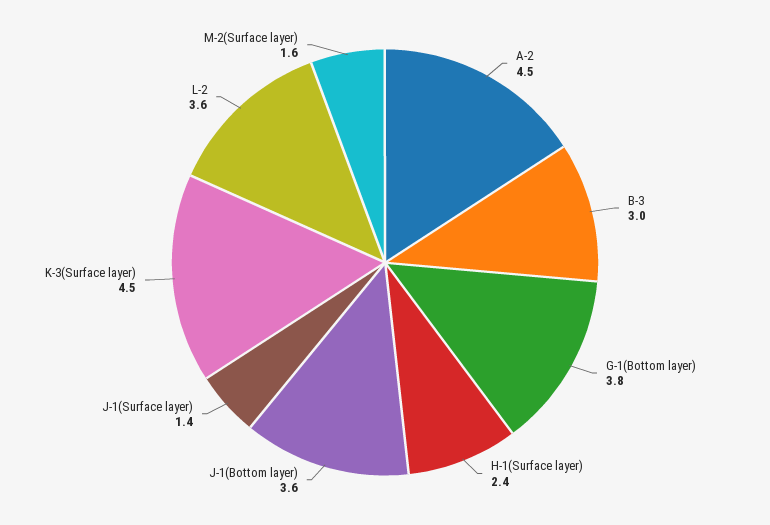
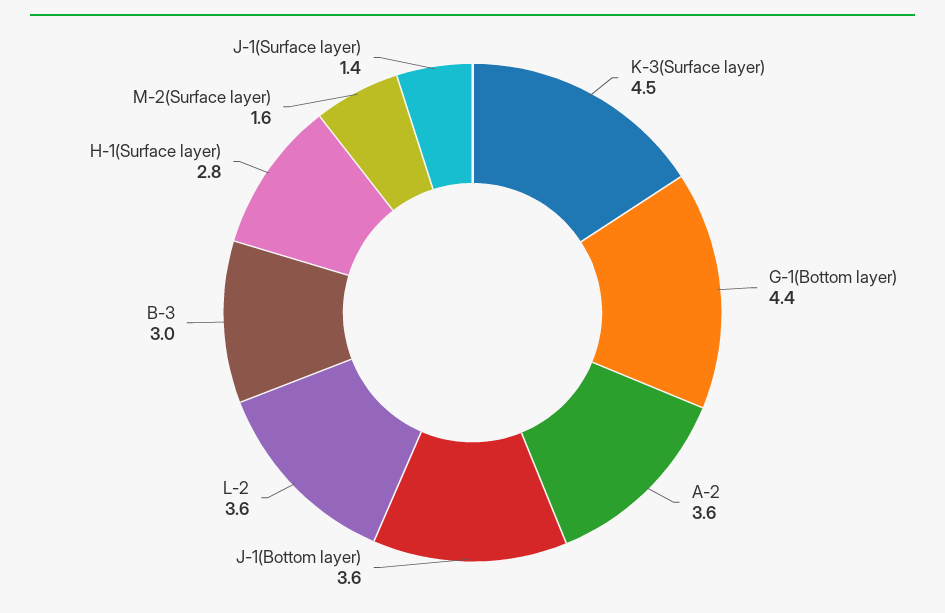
A-2: 4.5 -> 3.6
G-1(Bottom layer): 3.8 -> 4.4
H-1(Surface layer): 2.4 -> 2.8

